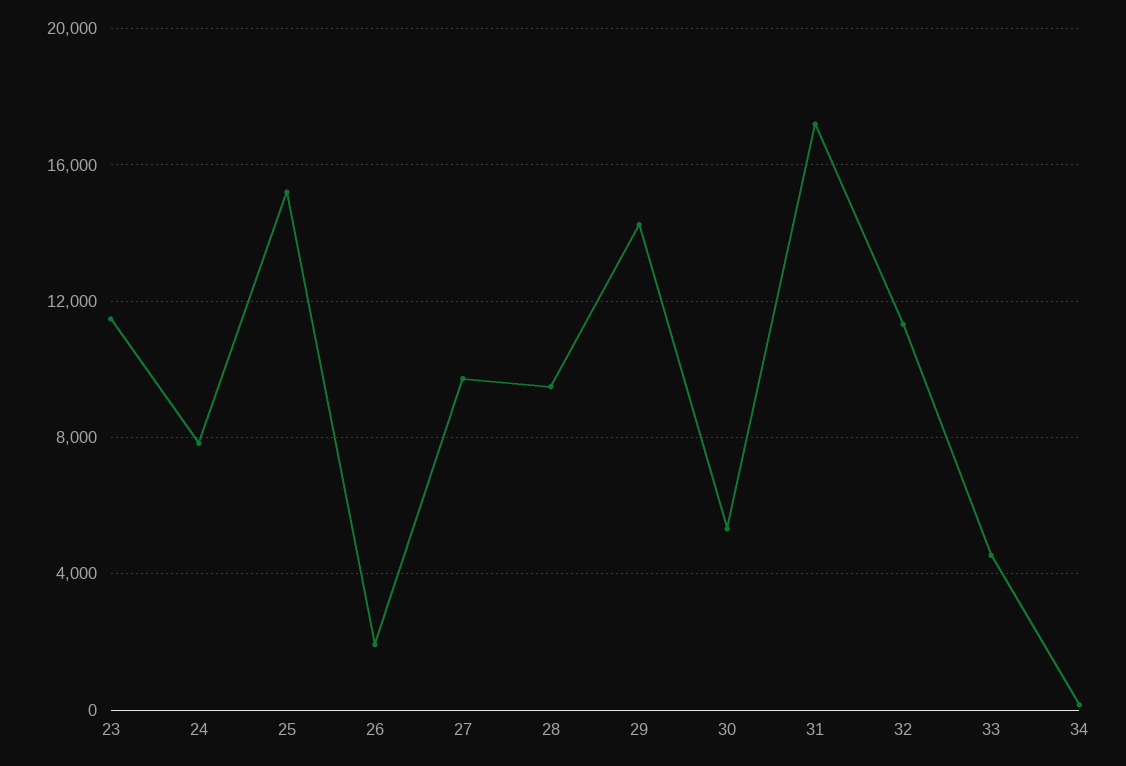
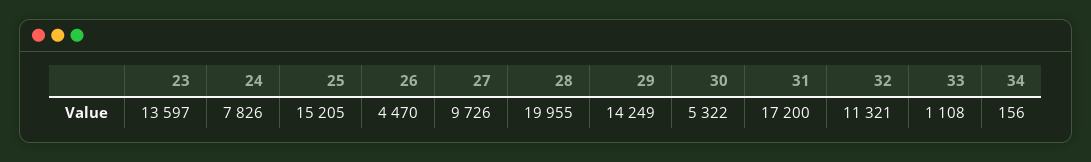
23: 11500 -> 13597
26: 2000 -> 4470
28: 9500 -> 19955
33: 4500 -> 1108

